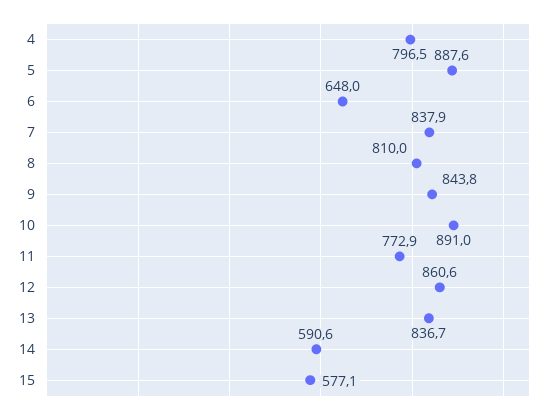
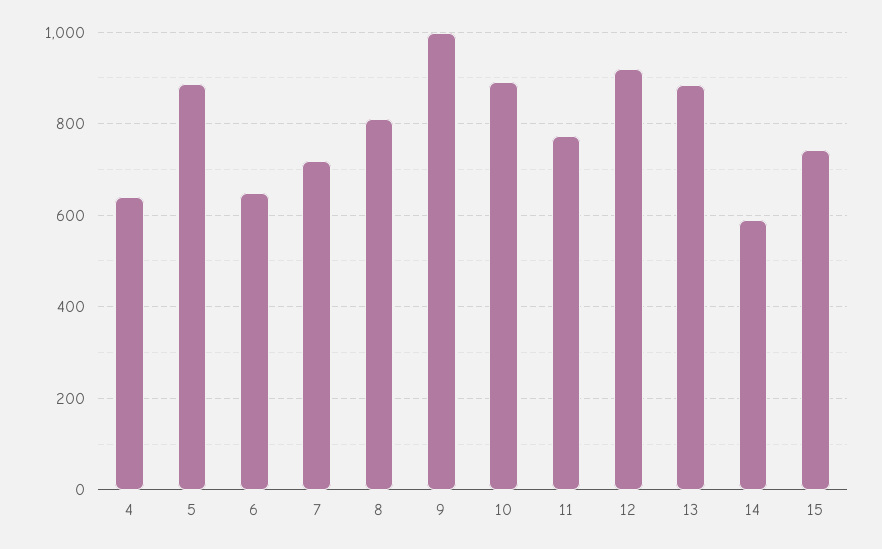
4: 796.5 -> 640
7: 837.9 -> 720
9: 843.8 -> 1000
12: 860.6 -> 920
13: 836.7 -> 880
15: 577.1 -> 740

